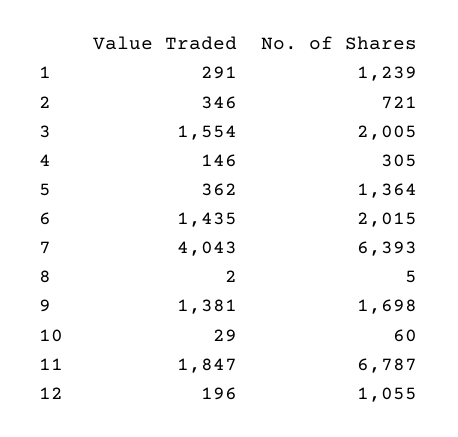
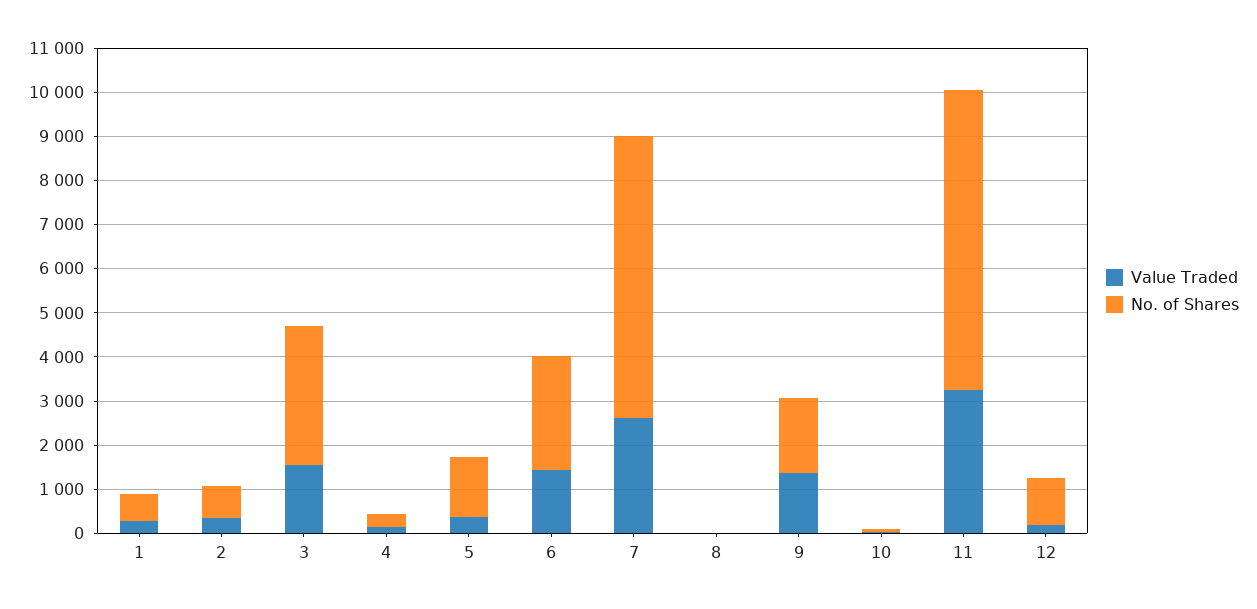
No. of Shares, 1: 1239 -> 600
No. of Shares, 3: 2005 -> 3200
No. of Shares, 6: 2015 -> 2600
Value Traded, 7: 4043 -> 2600
Value Traded, 11: 1847 -> 3200

